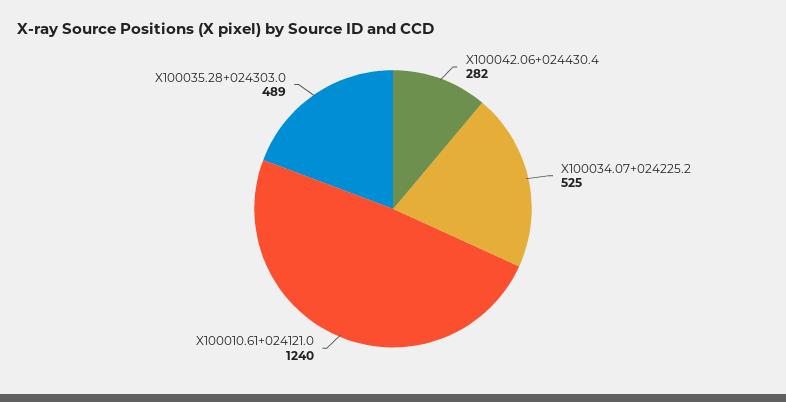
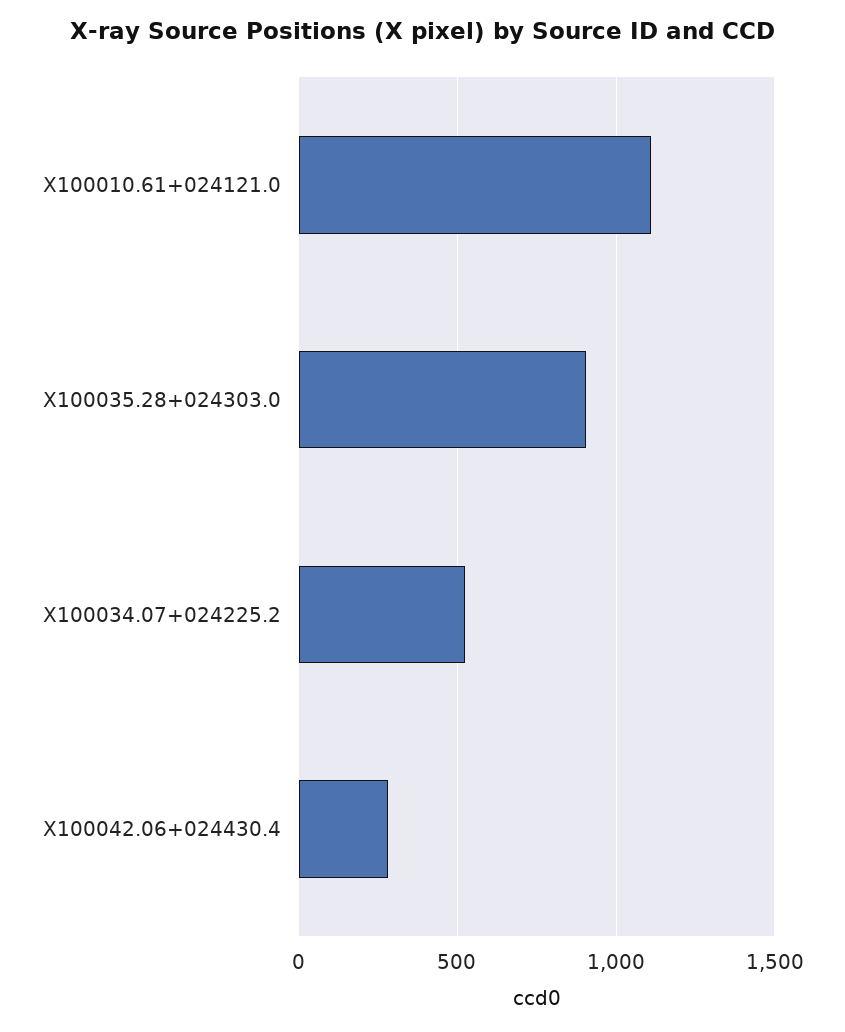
X100010.61+024121.0: 1240 -> 1100
X100035.28+024303.0: 489 -> 900

